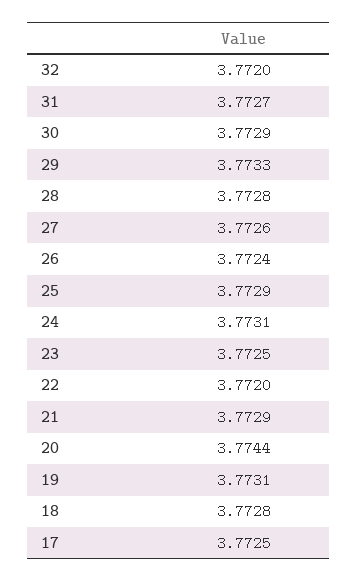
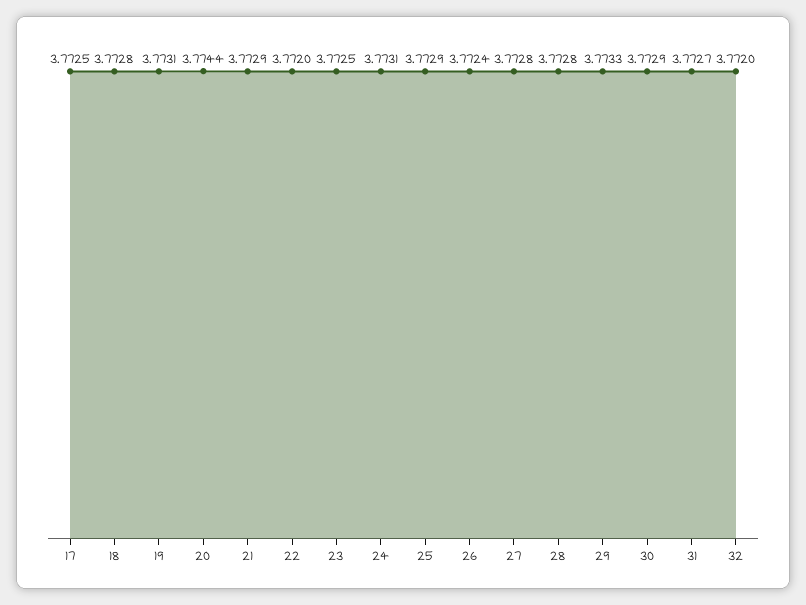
27: 3.7726 -> 3.7728

